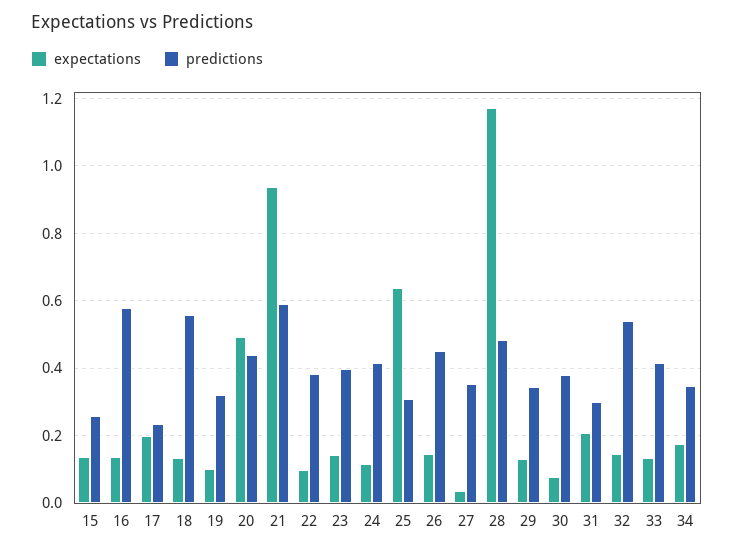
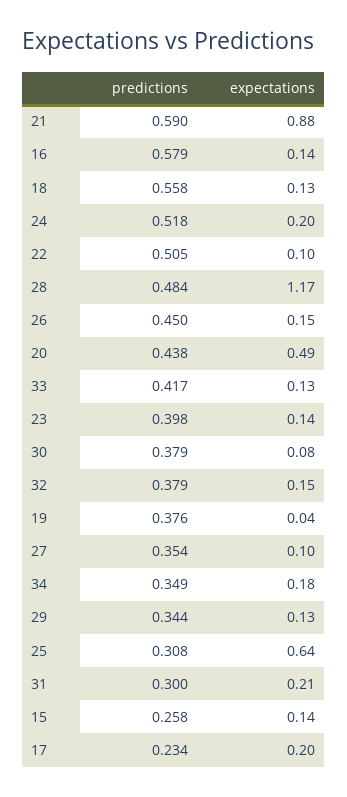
expectations, 19: 0.1 -> 0.04
predictions, 19: 0.32 -> 0.376
expectations, 21: 0.94 -> 0.88
predictions, 22: 0.38 -> 0.505
expectations, 24: 0.12 -> 0.2
predictions, 24: 0.42 -> 0.518
expectations, 27: 0.04 -> 0.1
predictions, 32: 0.54 -> 0.379

